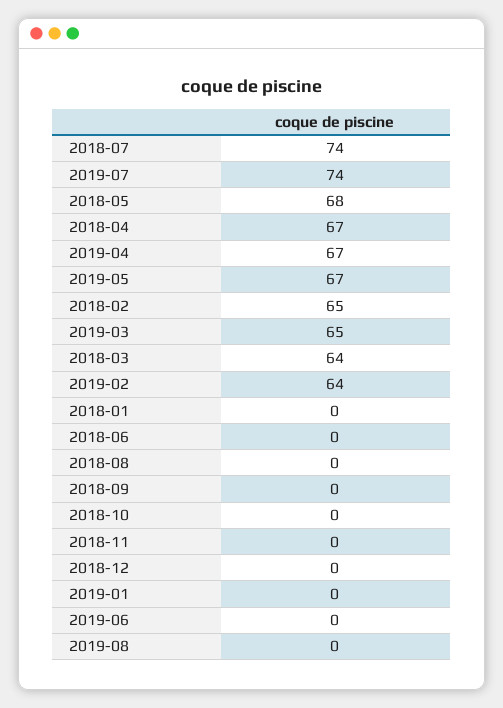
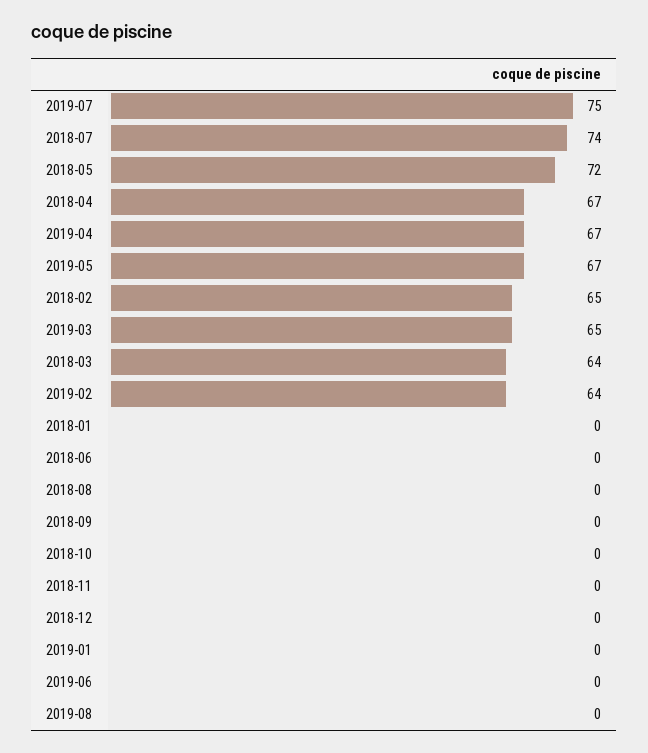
2019-07: 74 -> 75
2018-05: 68 -> 72

